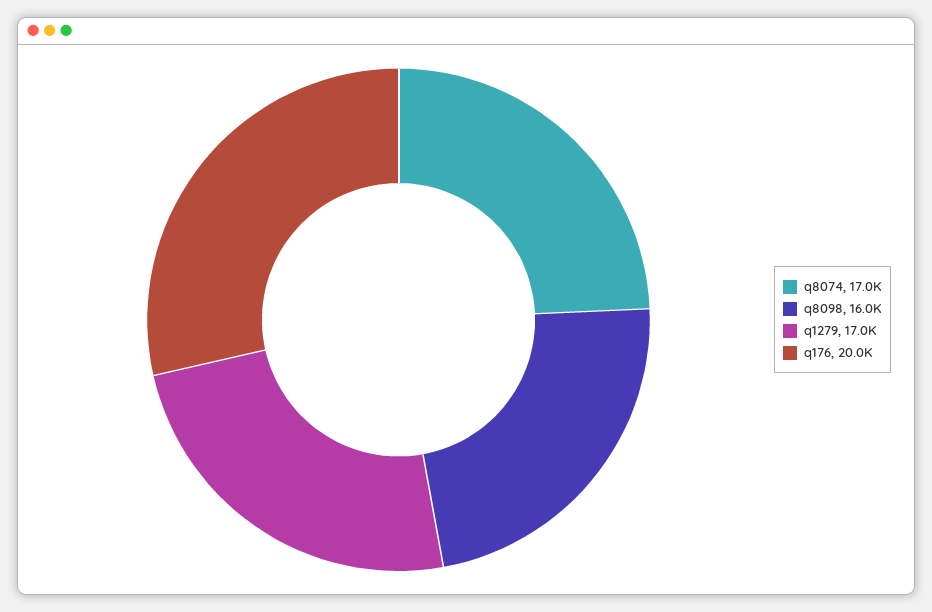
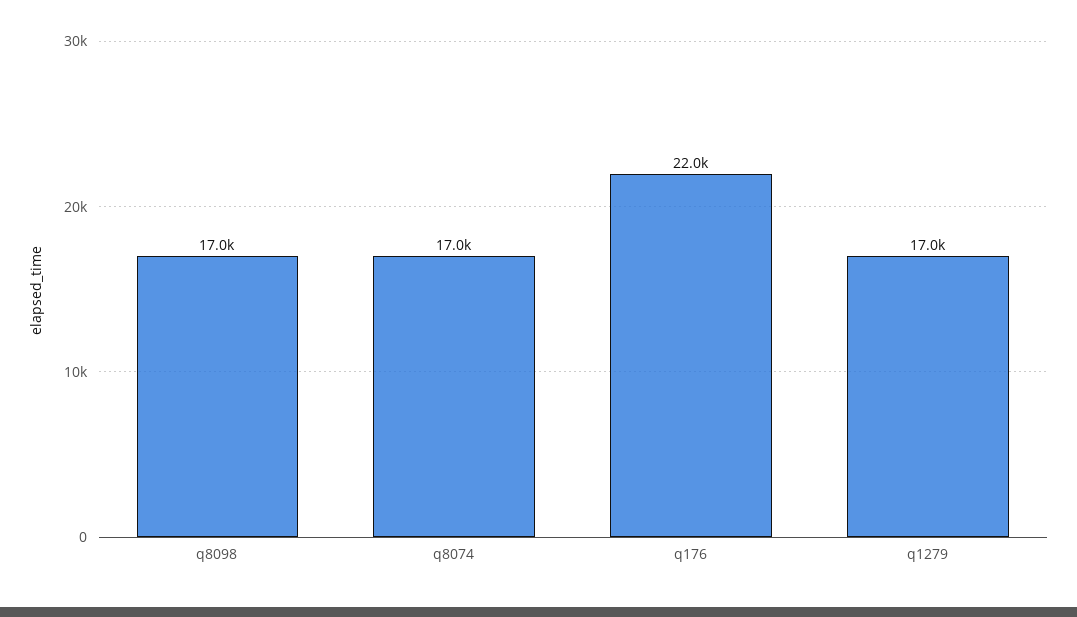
q8098: 16000 -> 17000
q176: 20000 -> 22000

